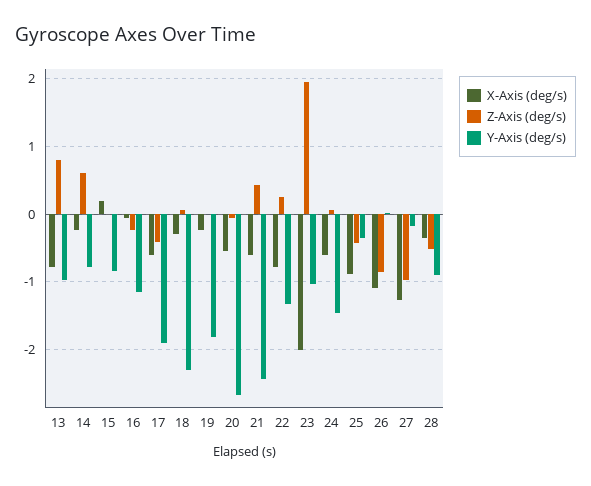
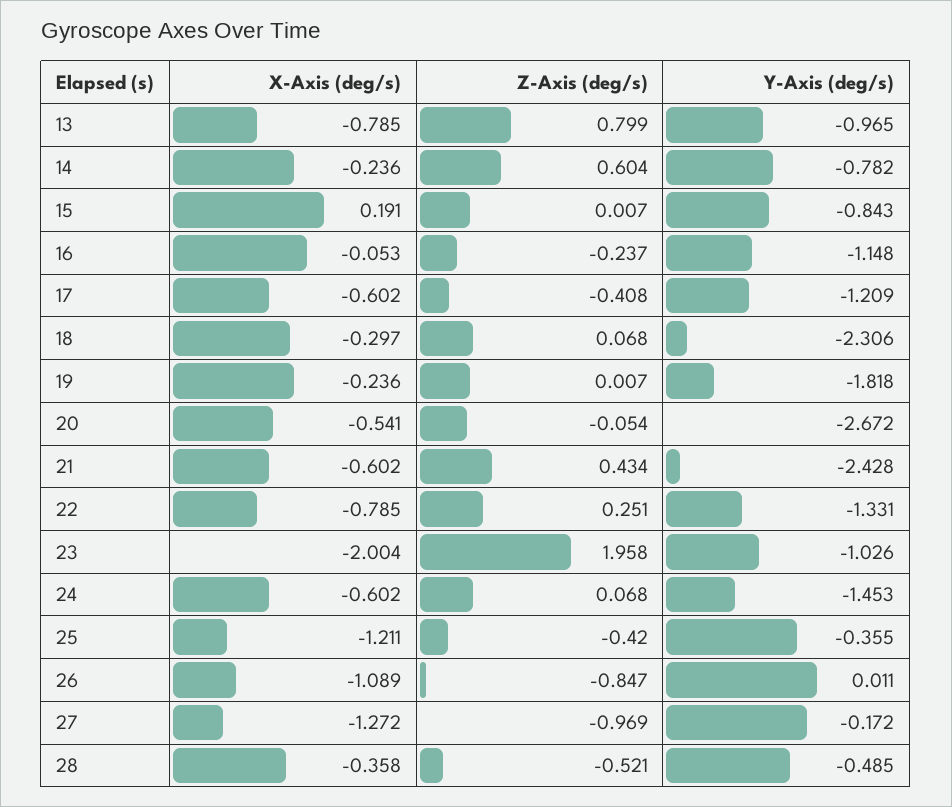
Y-Axis (deg/s), 17: -1.9 -> -1.209
X-Axis (deg/s), 25: -0.9 -> -1.211
Y-Axis (deg/s), 28: -0.9 -> -0.485

